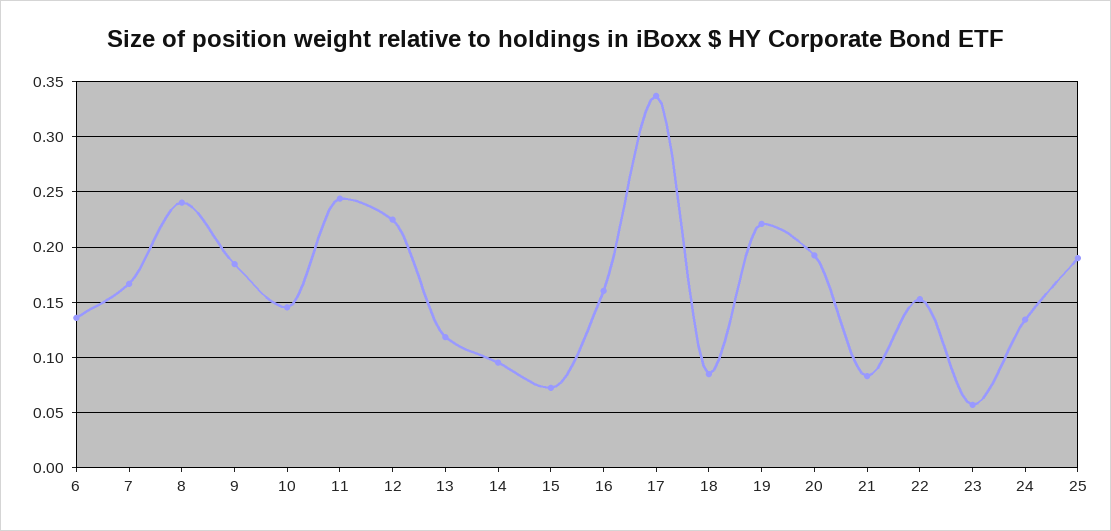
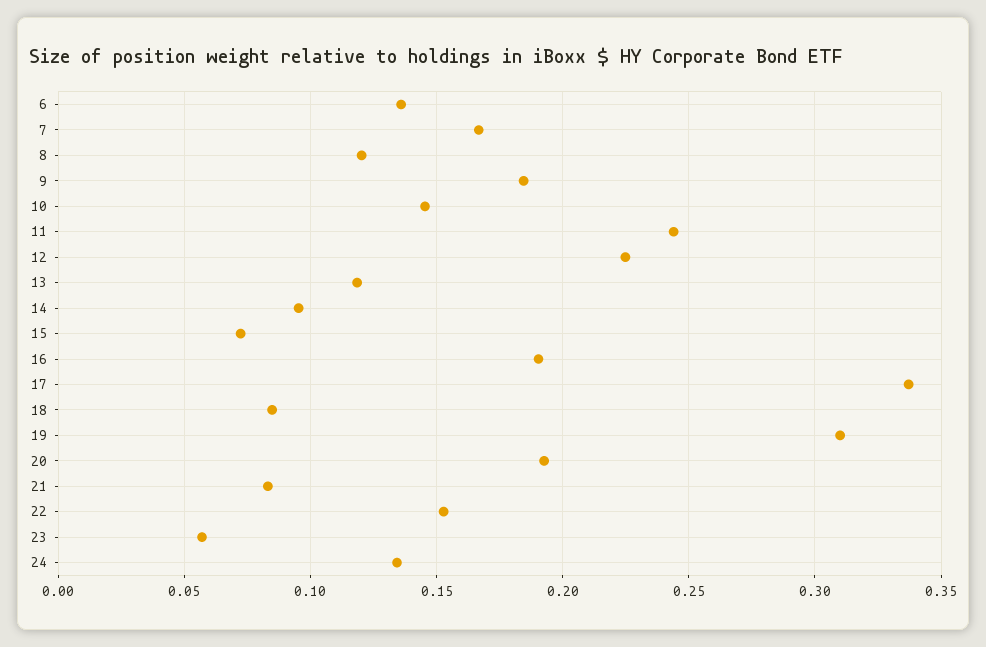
8: 0.24 -> 0.12
16: 0.16 -> 0.19
19: 0.22 -> 0.31
25: 0.19 -> none

